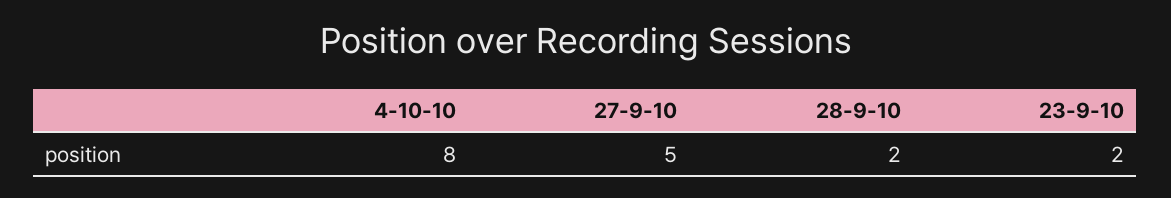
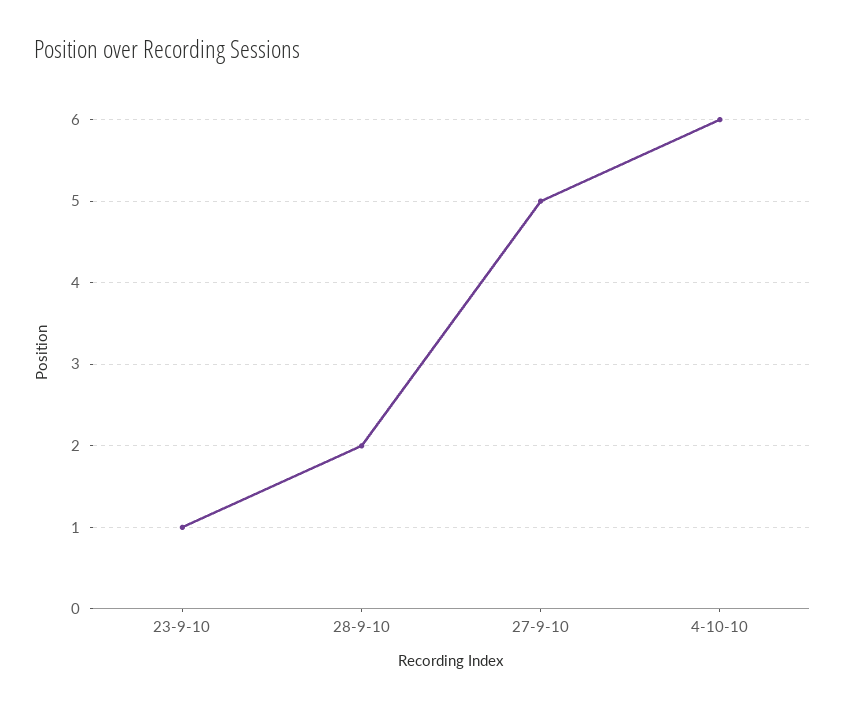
4-10-10: 8 -> 6
23-9-10: 2 -> 1

